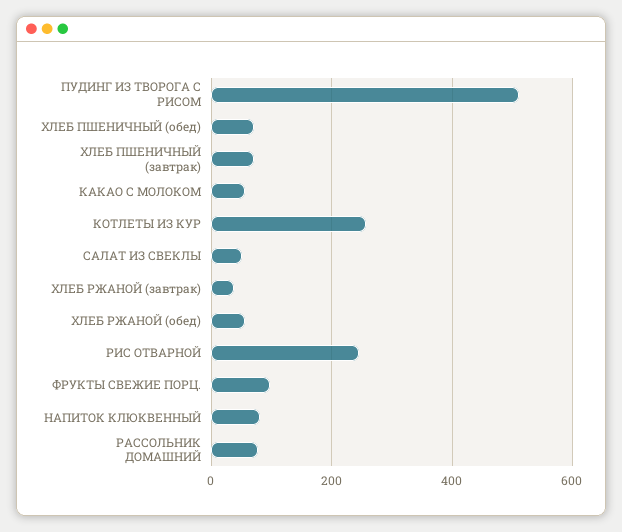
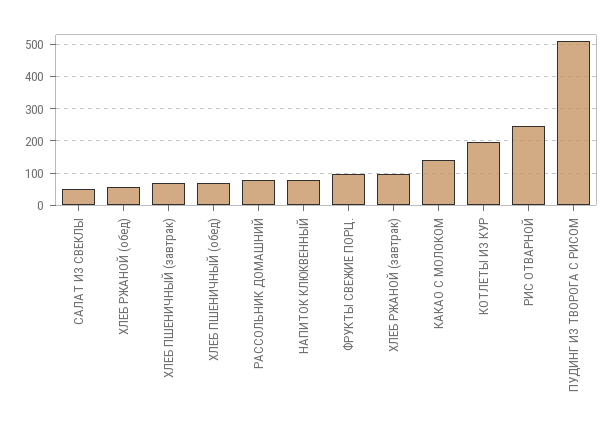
КАКАО С МОЛОКОМ: 60 -> 140
КОТЛЕТЫ ИЗ КУР: 260 -> 200
ХЛЕБ РЖАНОЙ (завтрак): 40 -> 100

